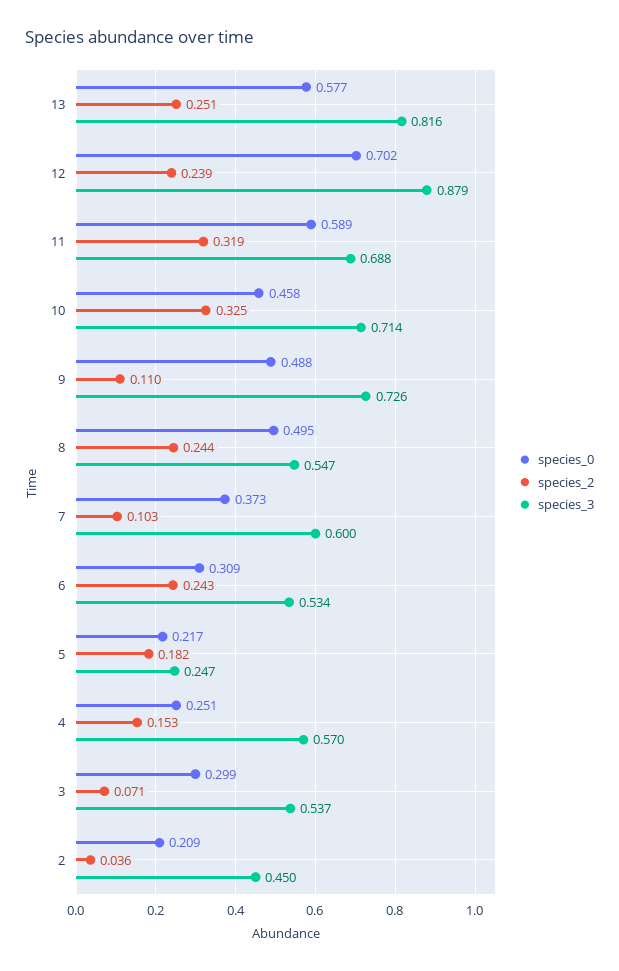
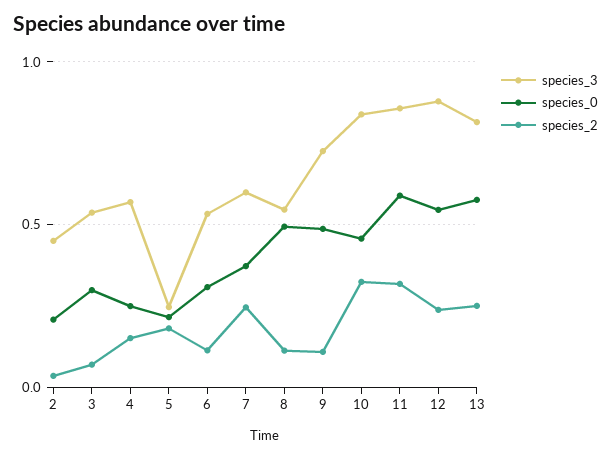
species_0, 12: 0.702 -> 0.55
species_3, 11: 0.688 -> 0.85
species_3, 10: 0.714 -> 0.85
species_2, 8: 0.244 -> 0.1
species_2, 7: 0.103 -> 0.25
species_2, 6: 0.243 -> 0.1

